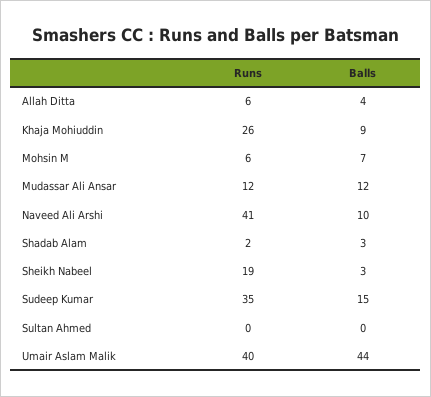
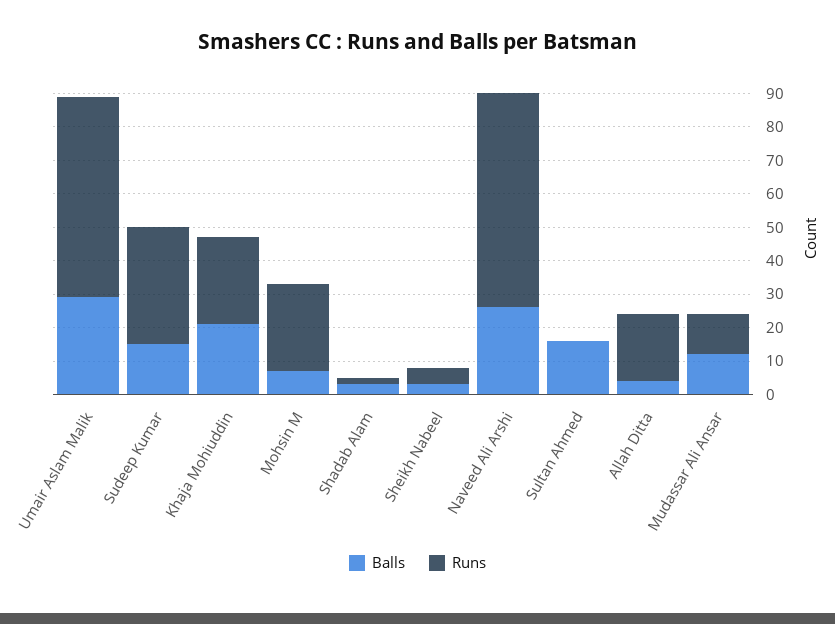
Runs, Allah Ditta: 6 -> 20
Balls, Khaja Mohiuddin: 9 -> 20
Runs, Mohsin M: 6 -> 25
Runs, Naveed Ali Arshi: 41 -> 65
Balls, Naveed Ali Arshi: 10 -> 25
Runs, Sheikh Nabeel: 19 -> 5
Balls, Sultan Ahmed: 0 -> 15
Runs, Umair Aslam Malik: 40 -> 60
Balls, Umair Aslam Malik: 44 -> 30

